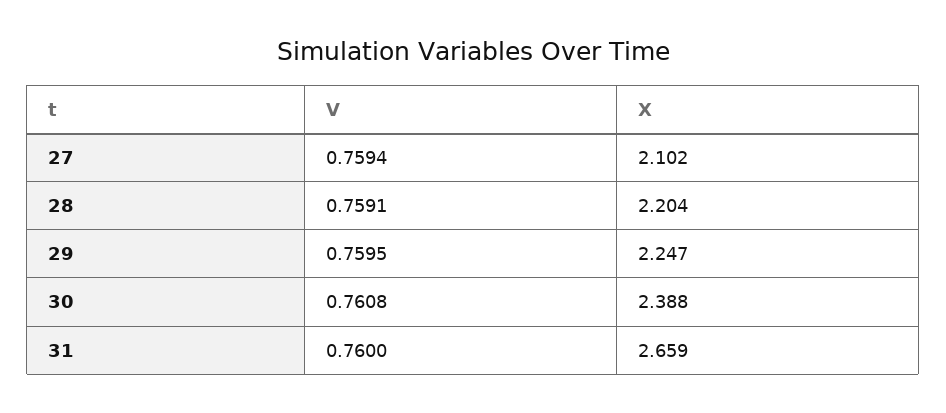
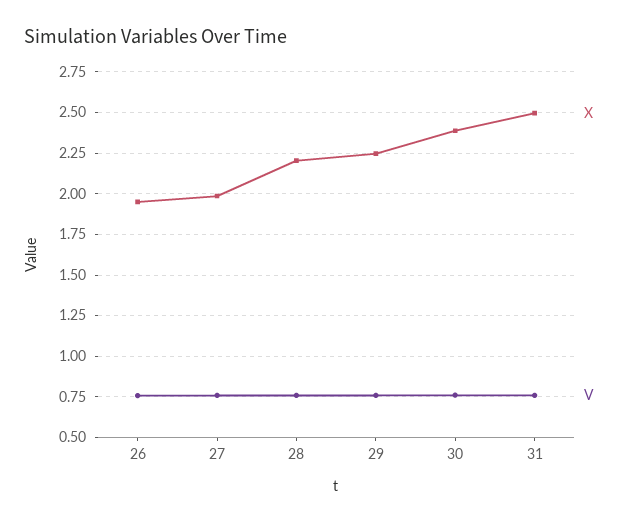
X, 27: 2.102 -> 2
X, 31: 2.659 -> 2.5
X, 26: none -> 1.95
V, 26: none -> 0.75

